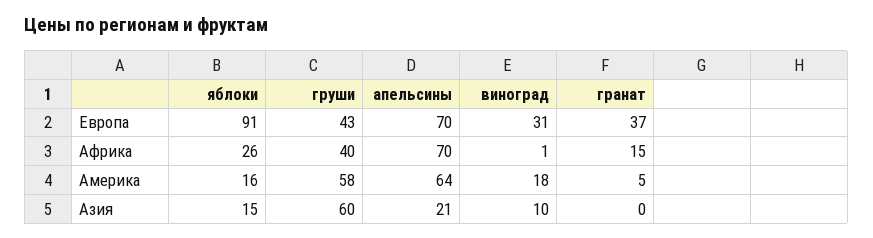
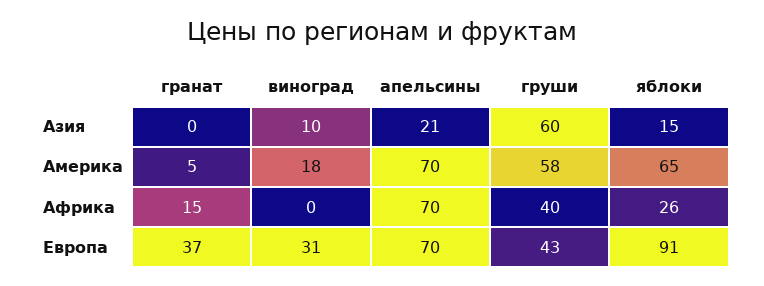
виноград, Африка: 1 -> 0
яблоки, Америка: 16 -> 65
апельсины, Америка: 64 -> 70

